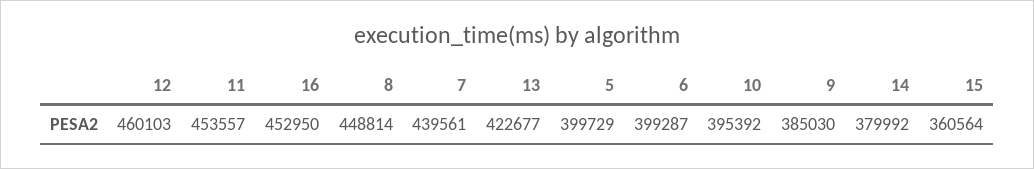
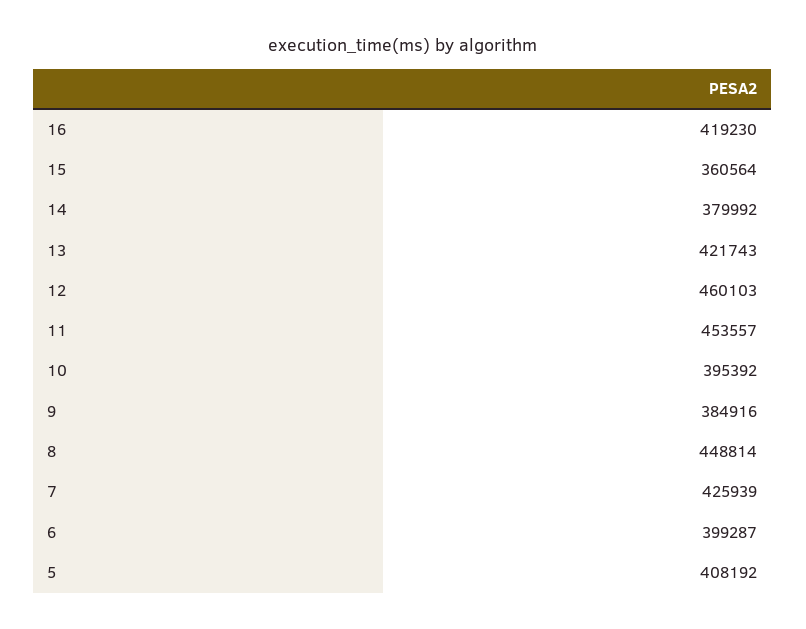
16: 452950 -> 419230
7: 439561 -> 425939
13: 422677 -> 421743
5: 399729 -> 408192
9: 385030 -> 384916

